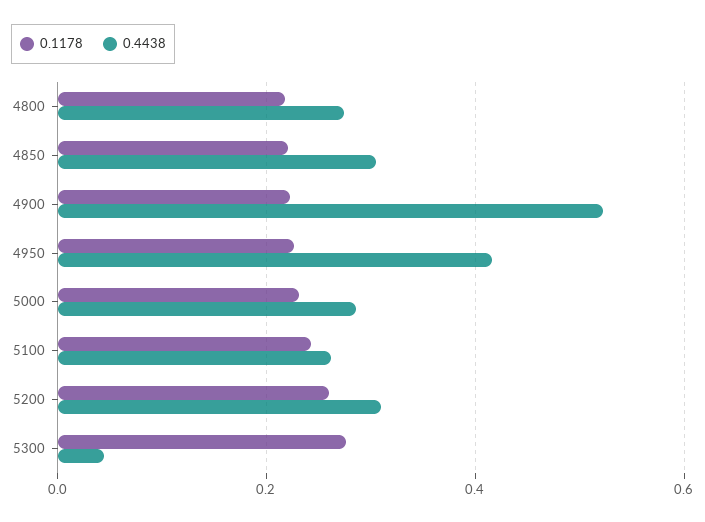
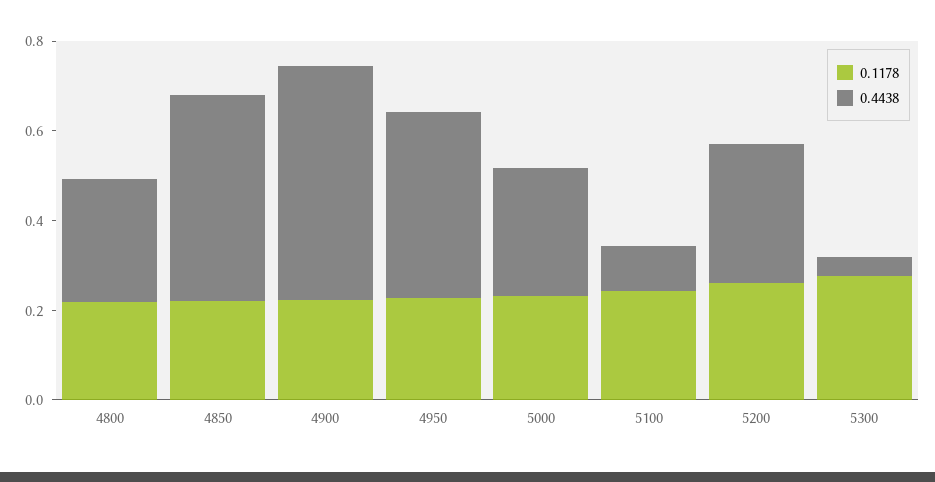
0.4438, 4850: 0.3 -> 0.45
0.4438, 5100: 0.26 -> 0.1

